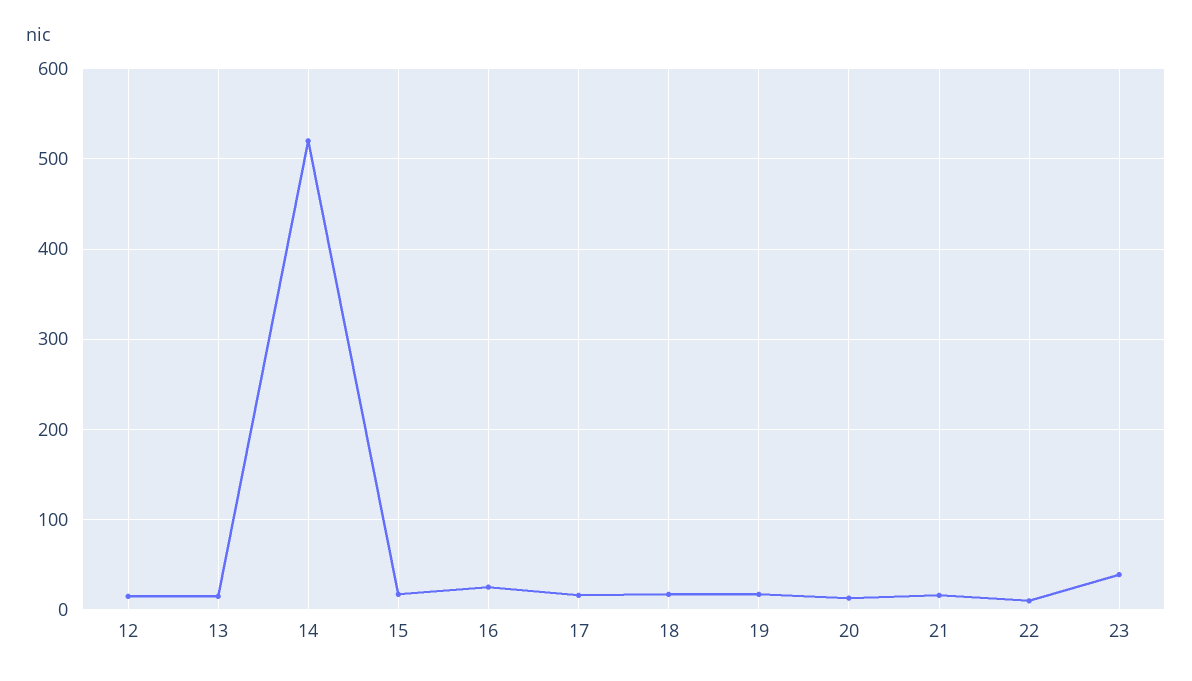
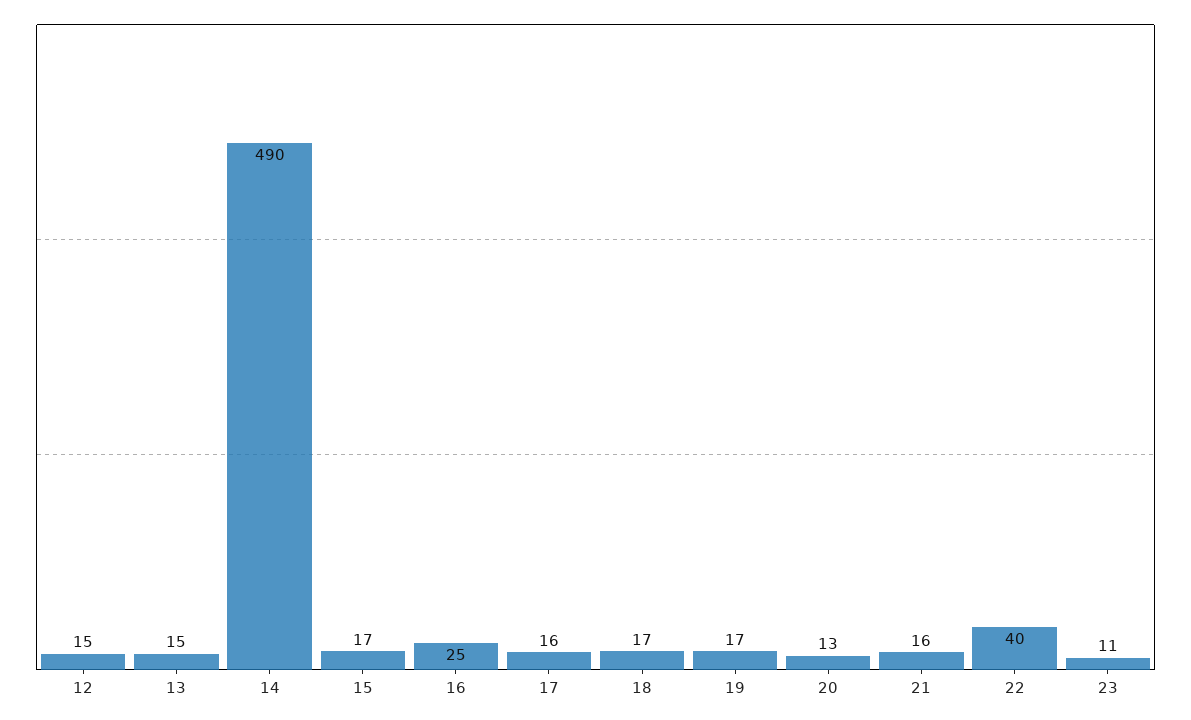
14: 520 -> 490
22: 10 -> 40
23: 40 -> 11

